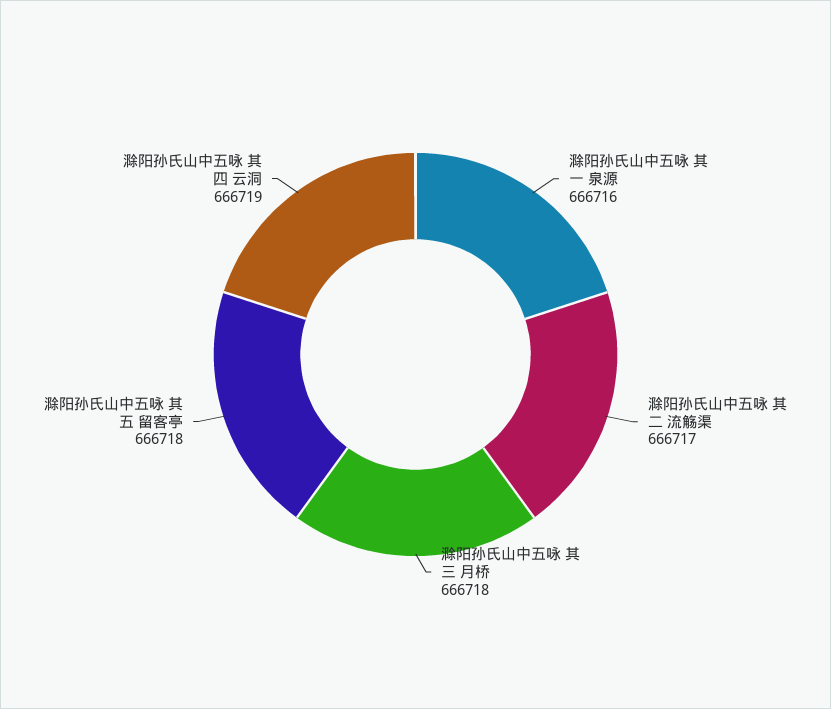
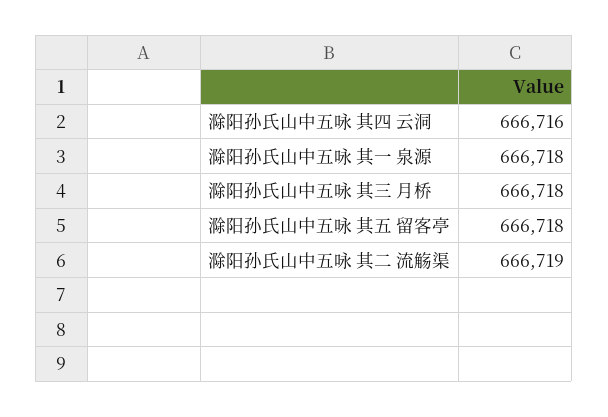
滁阳孙氏山中五咏 其一 泉源: 666716 -> 666718
滁阳孙氏山中五咏 其二 流觞渠: 666717 -> 666719
滁阳孙氏山中五咏 其四 云洞: 666719 -> 666716

